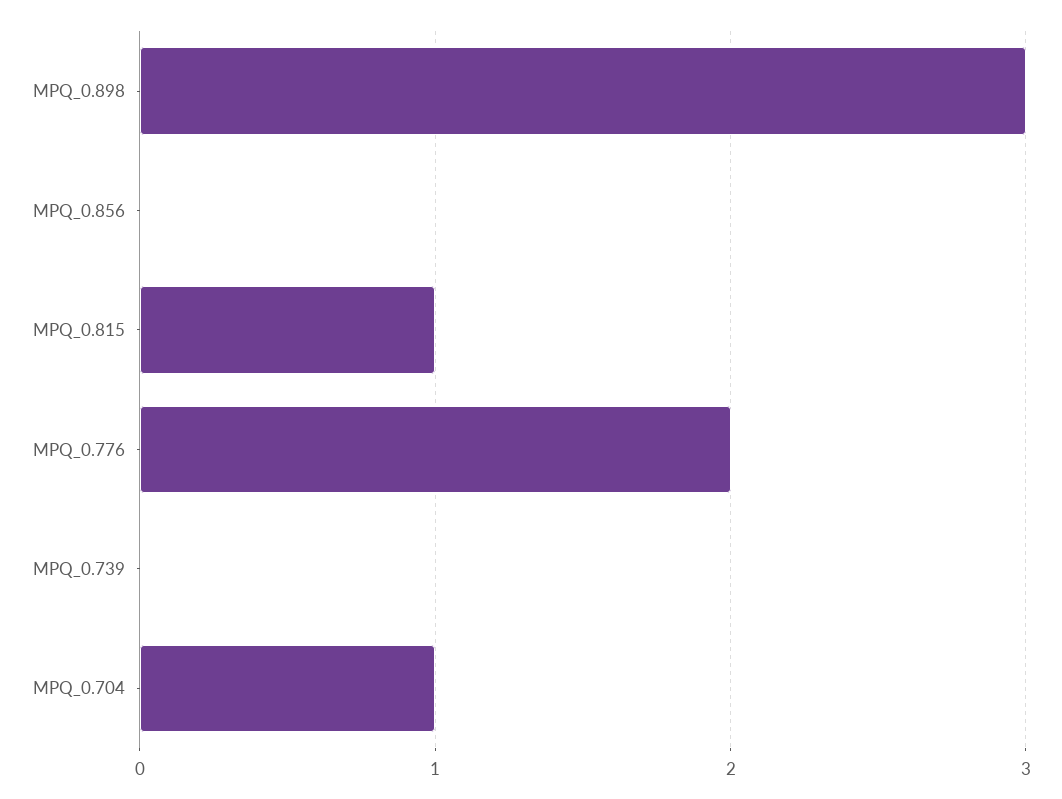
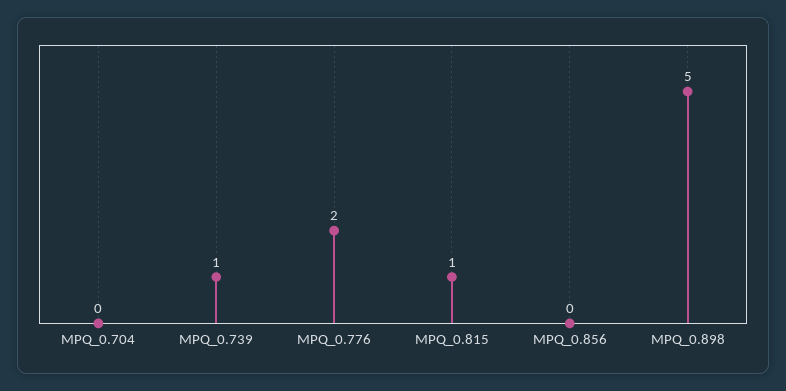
MPQ_0.898: 3 -> 5
MPQ_0.739: 0 -> 1
MPQ_0.704: 1 -> 0

